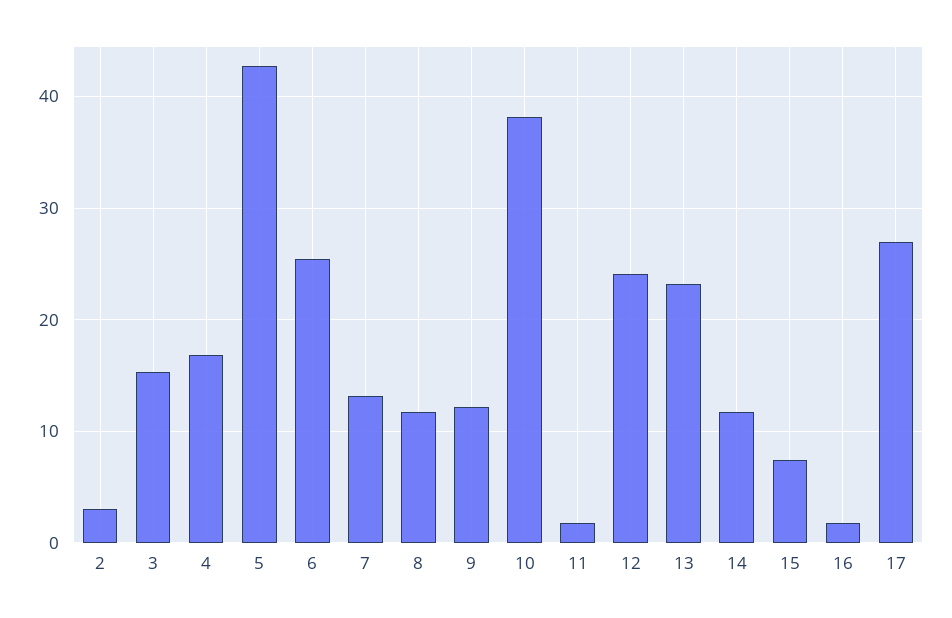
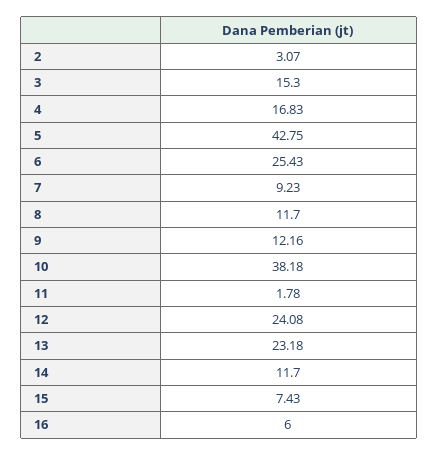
7: 13 -> 9.23
16: 2 -> 6
17: 27 -> none

